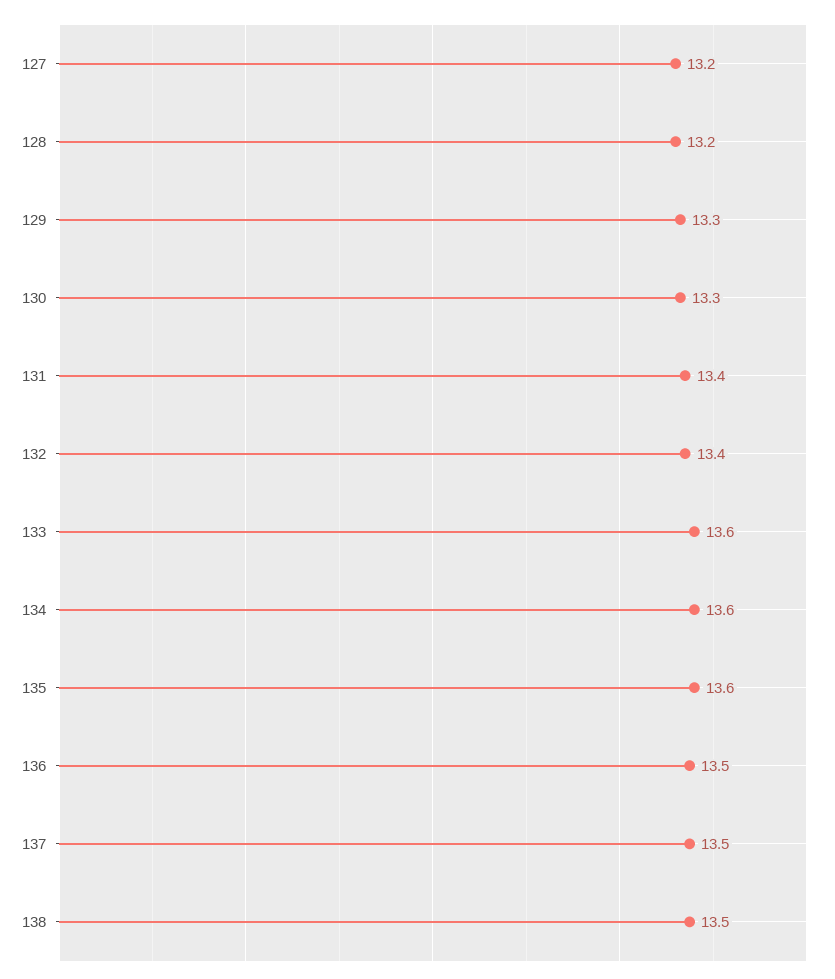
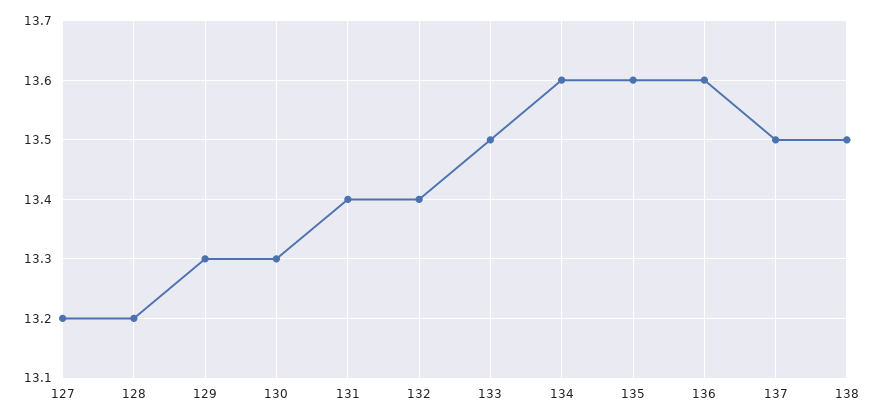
133: 13.6 -> 13.5
136: 13.5 -> 13.6

